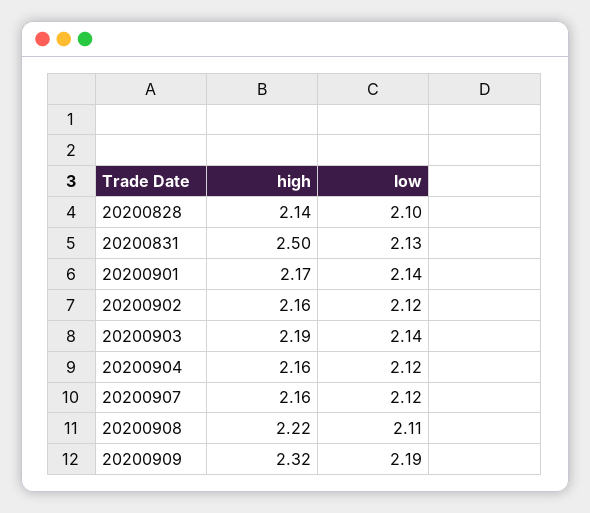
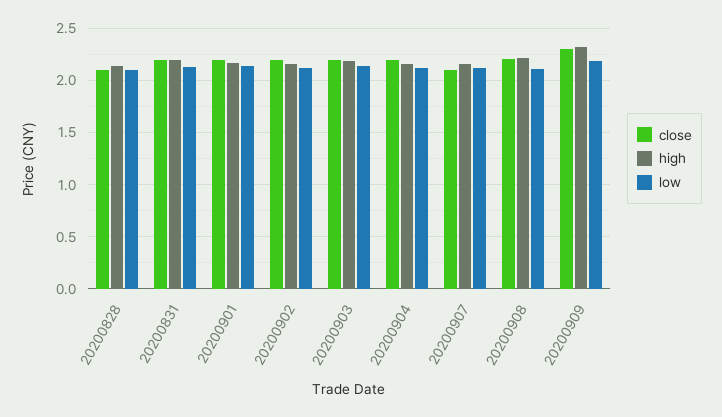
high, 20200831: 2.5 -> 2.2
close, 20200828: none -> 2.1
close, 20200831: none -> 2.2
close, 20200901: none -> 2.2
close, 20200902: none -> 2.2
close, 20200903: none -> 2.2
close, 20200904: none -> 2.2
close, 20200907: none -> 2.1
close, 20200908: none -> 2.2
close, 20200909: none -> 2.3

